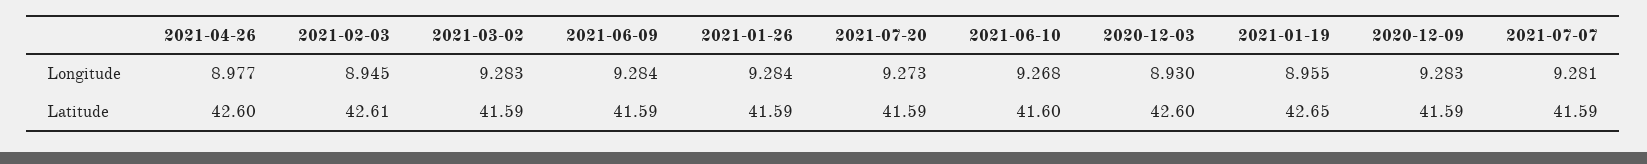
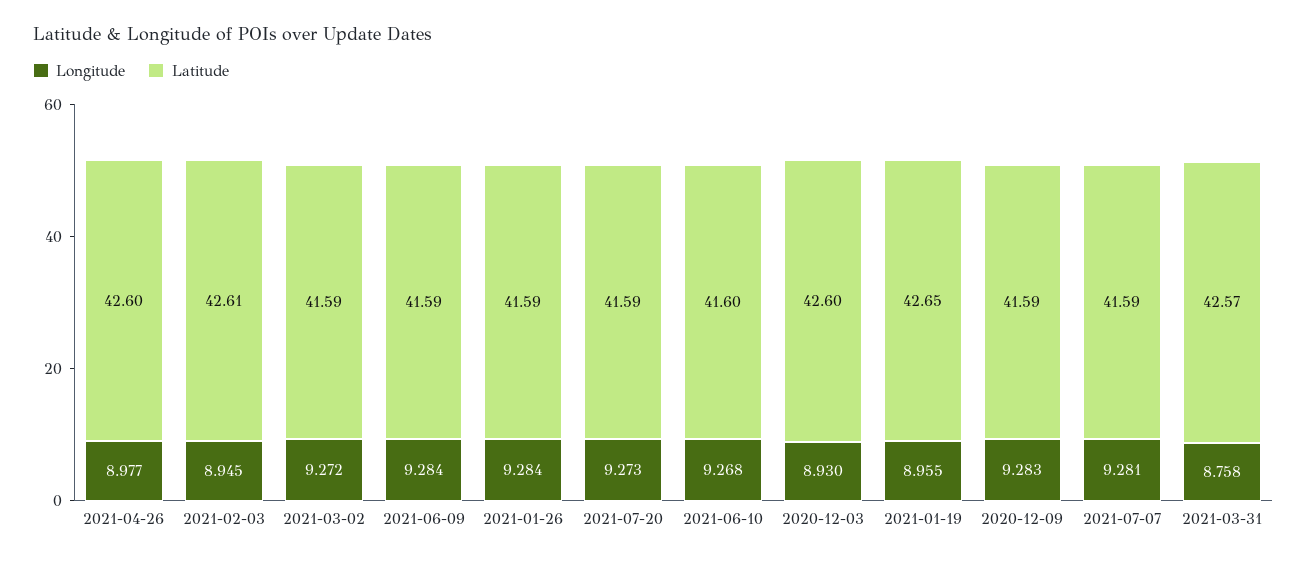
Longitude, 2021-03-02: 9.283 -> 9.272
Longitude, 2021-03-31: none -> 8.758
Latitude, 2021-03-31: none -> 42.57

